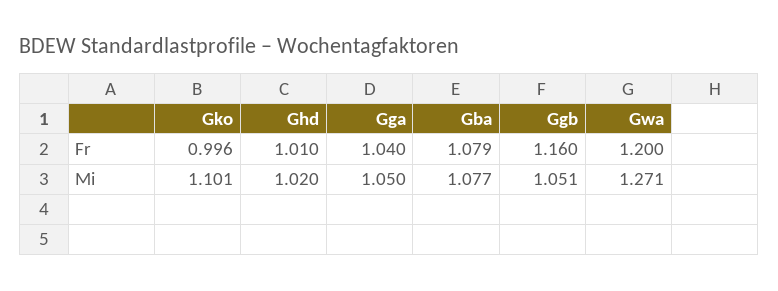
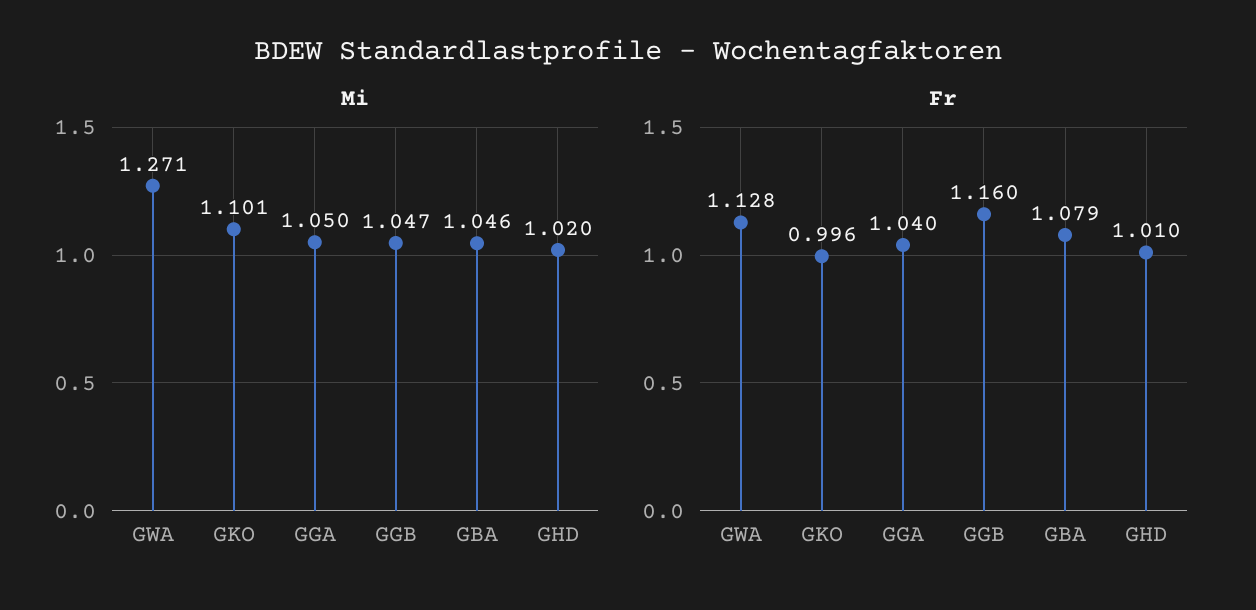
Fr, Gwa: 1.2 -> 1.128
Mi, Gba: 1.077 -> 1.046
Mi, Ggb: 1.051 -> 1.047

